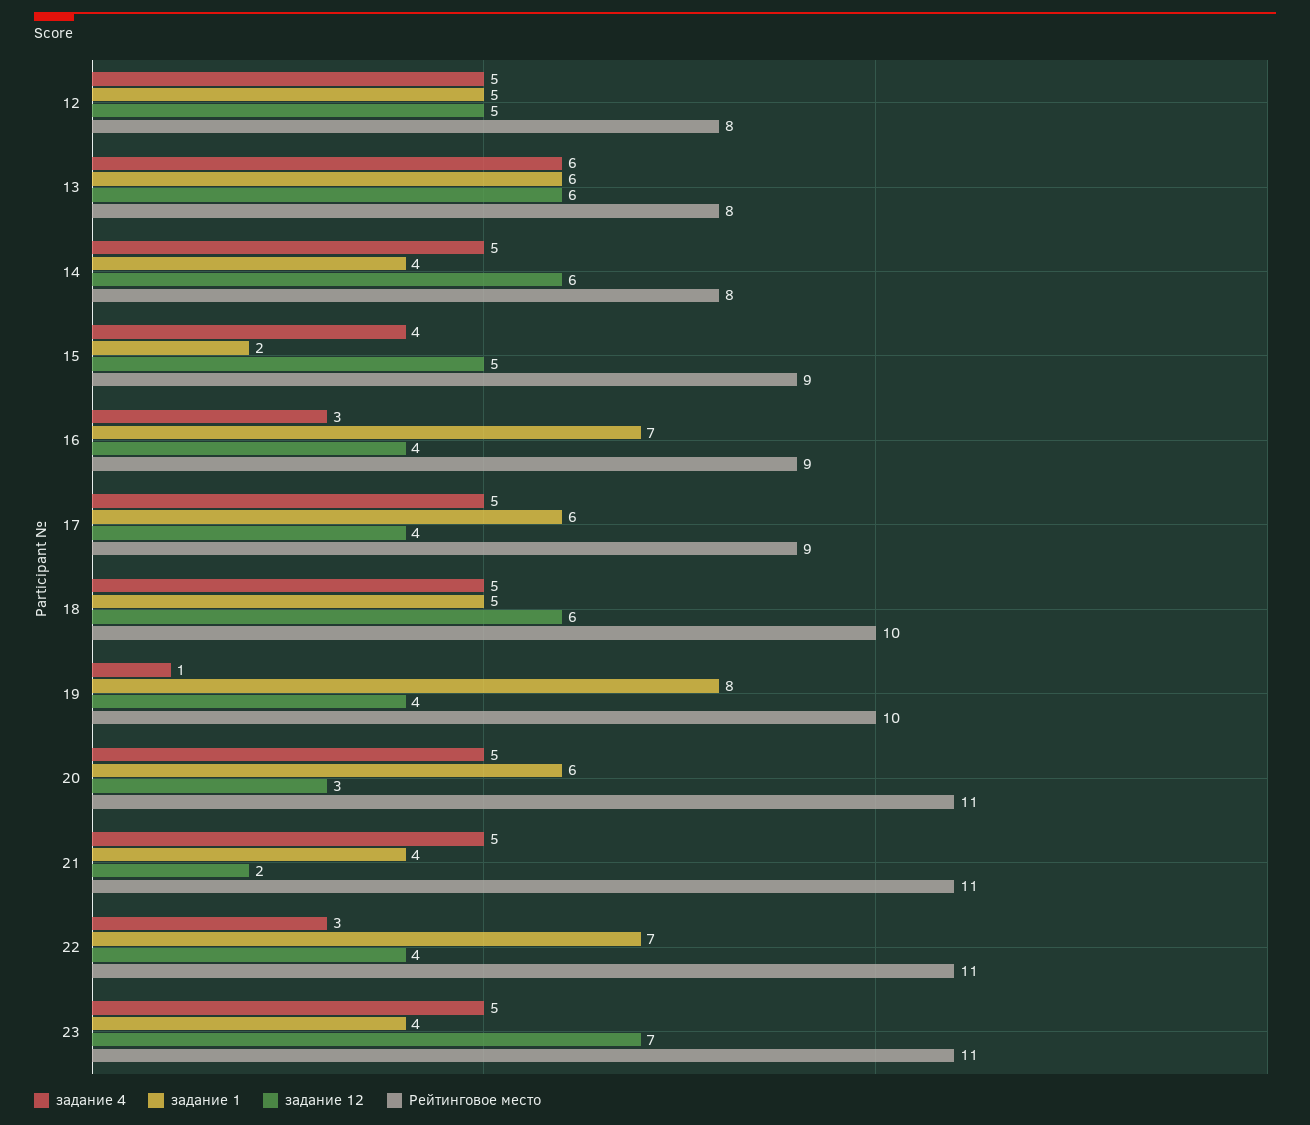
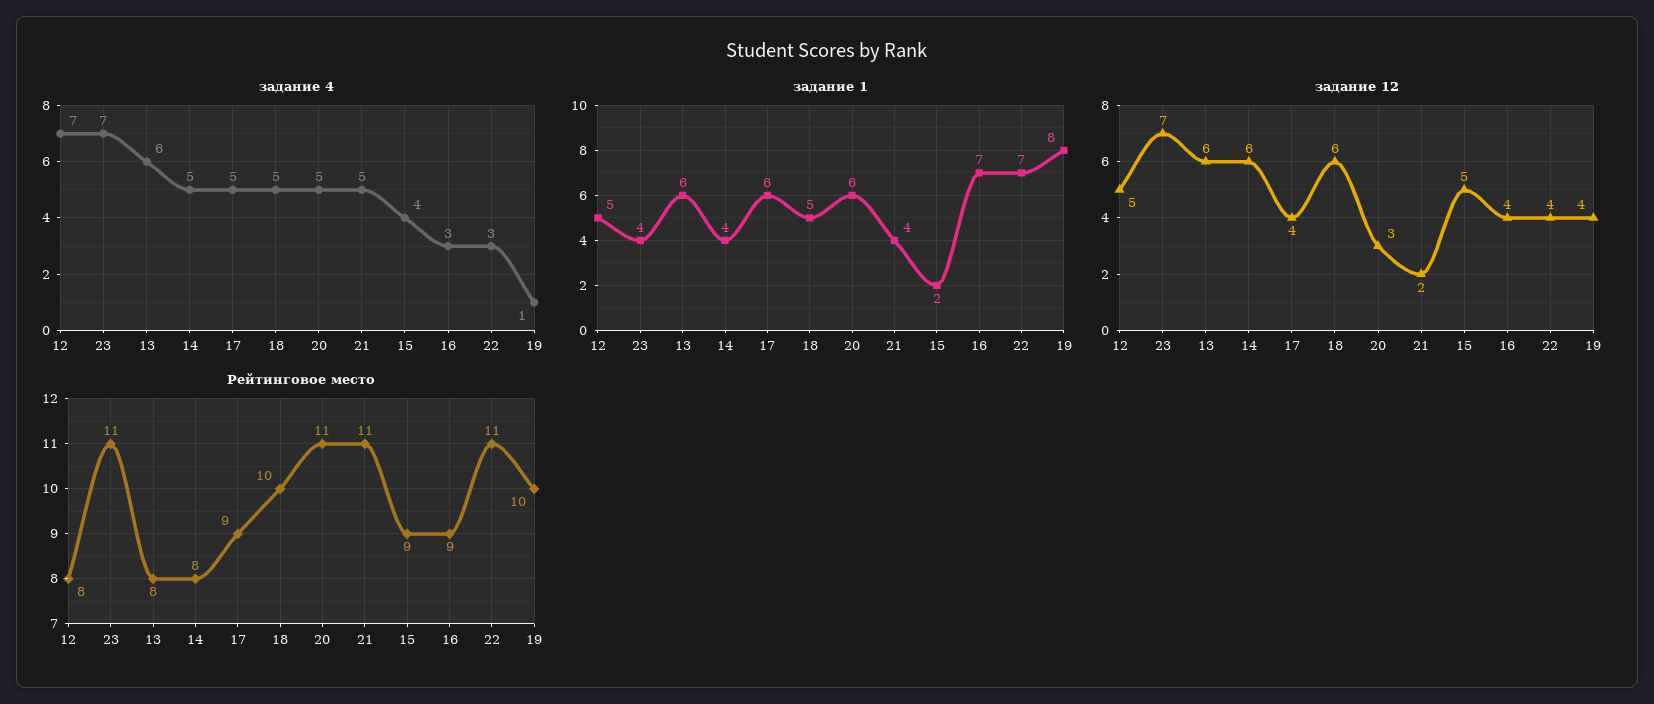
задание 4, 12: 5 -> 7
задание 4, 23: 5 -> 7

